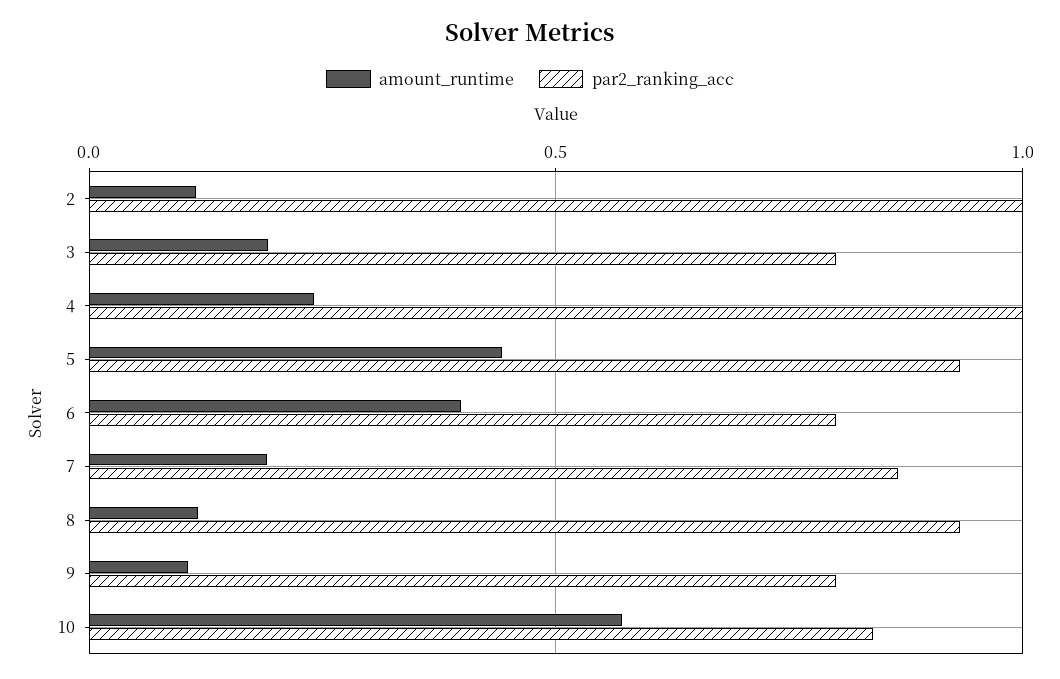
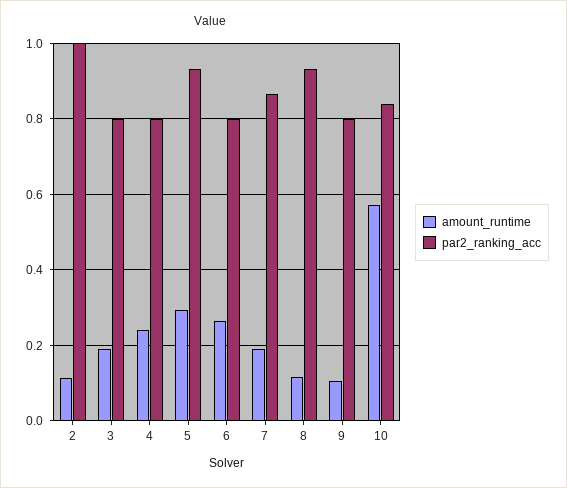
par2_ranking_acc, 4: 1 -> 0.8
amount_runtime, 5: 0.45 -> 0.3
amount_runtime, 6: 0.4 -> 0.26

